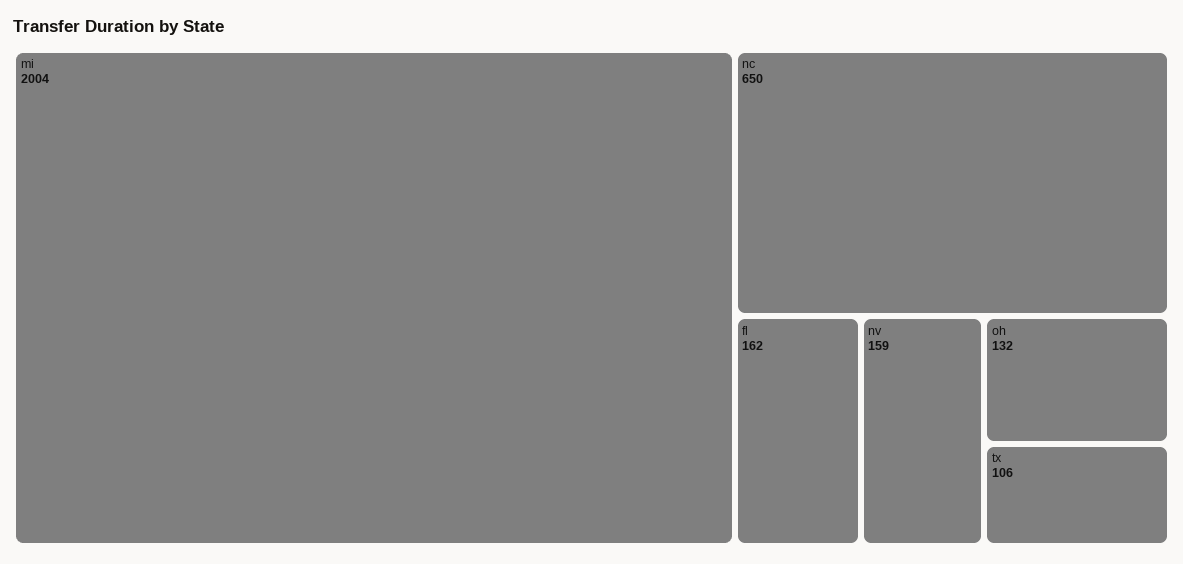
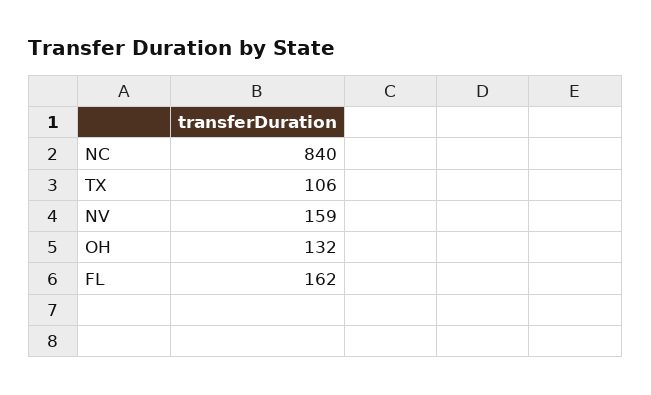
mi: 2004 -> none
nc: 650 -> 840

